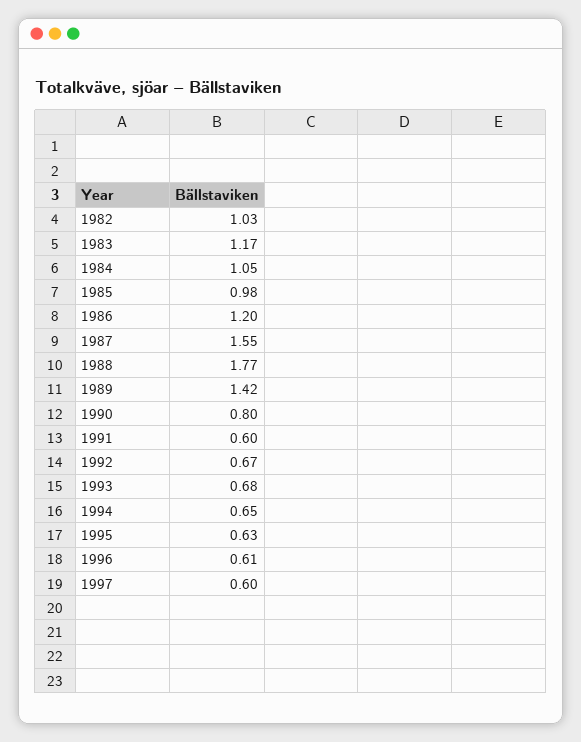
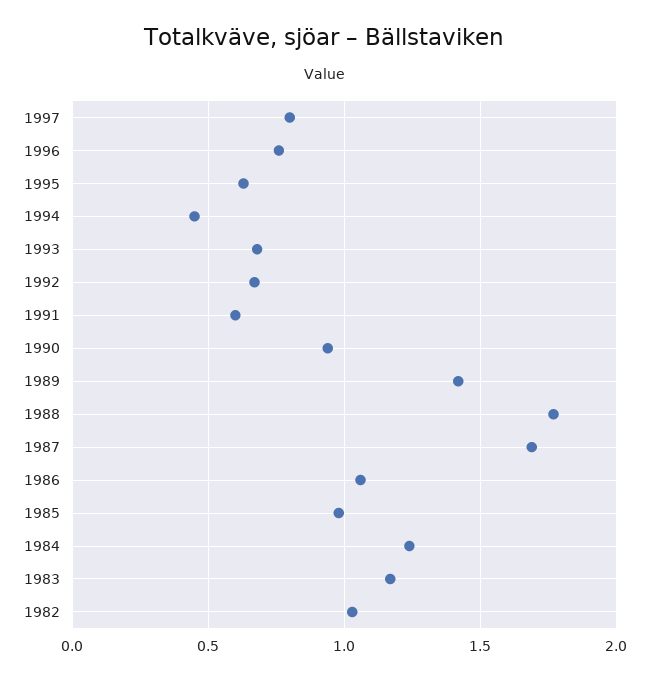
1984: 1.05 -> 1.25
1986: 1.2 -> 1.05
1987: 1.55 -> 1.7
1990: 0.8 -> 0.95
1994: 0.65 -> 0.45
1996: 0.61 -> 0.75
1997: 0.6 -> 0.8

